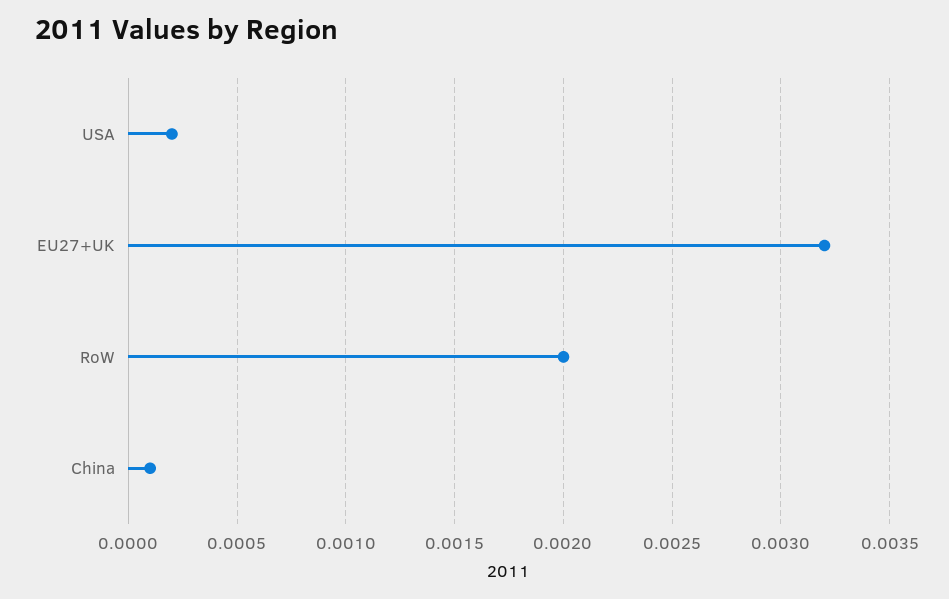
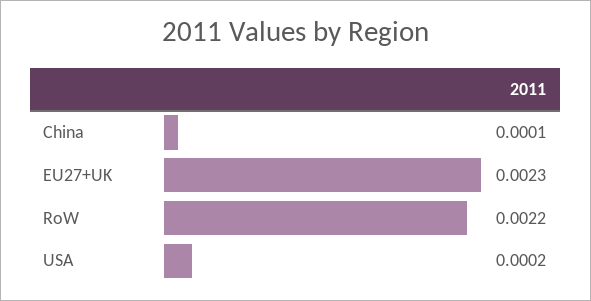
EU27+UK: 0.0032 -> 0.0023
RoW: 0.002 -> 0.0022

